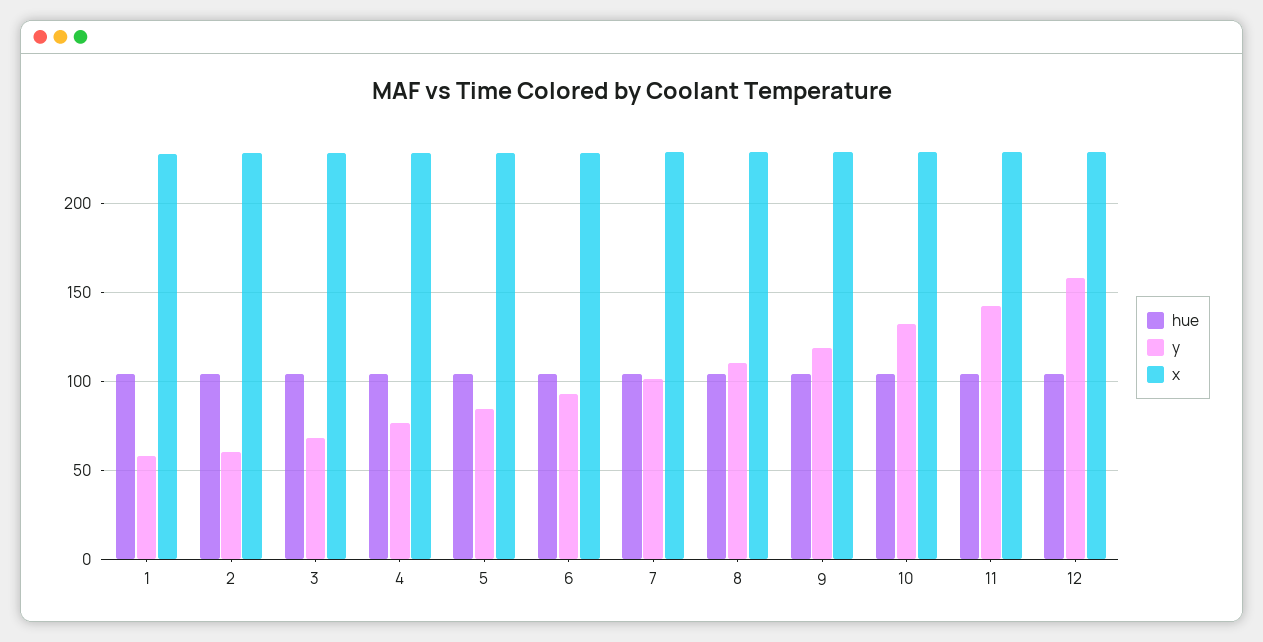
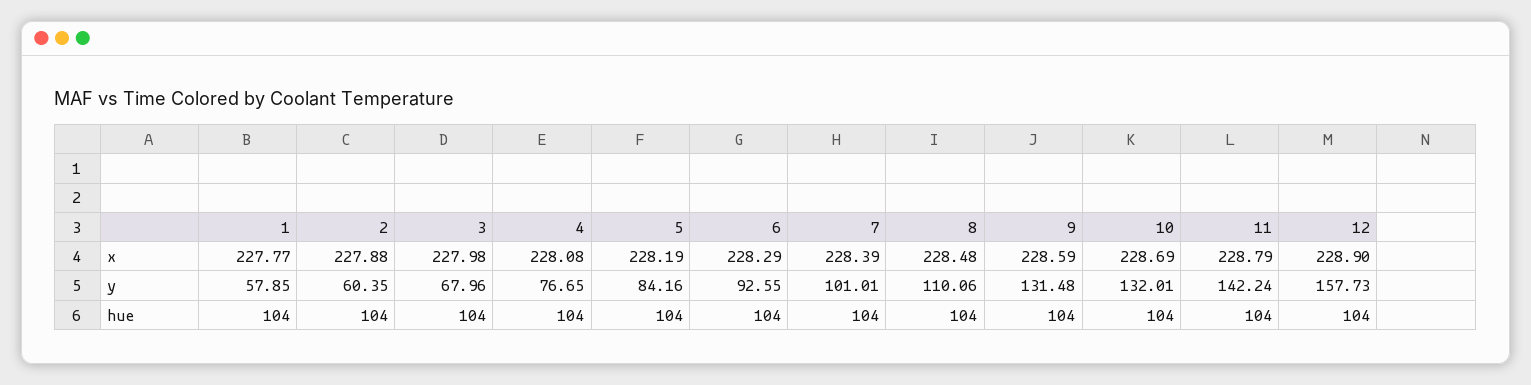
y, 9: 120 -> 131.48

